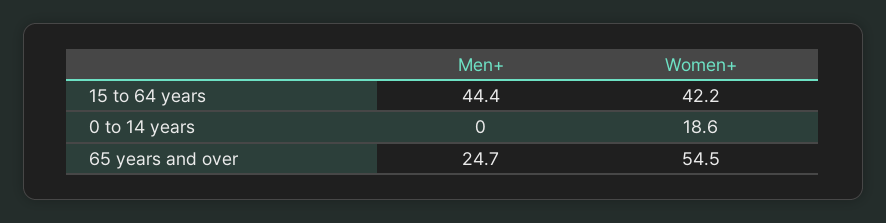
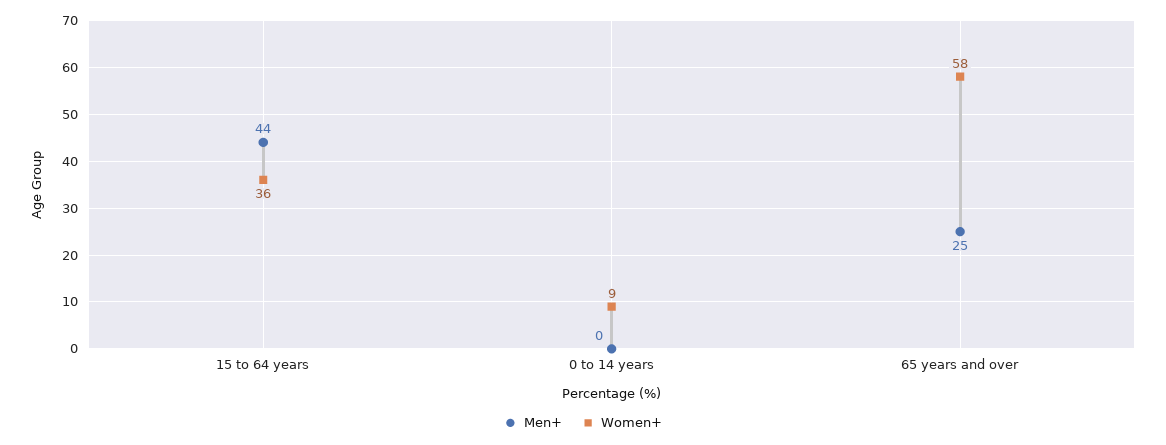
Women+, 15 to 64 years: 42.2 -> 36
Women+, 0 to 14 years: 18.6 -> 9
Women+, 65 years and over: 54.5 -> 58

